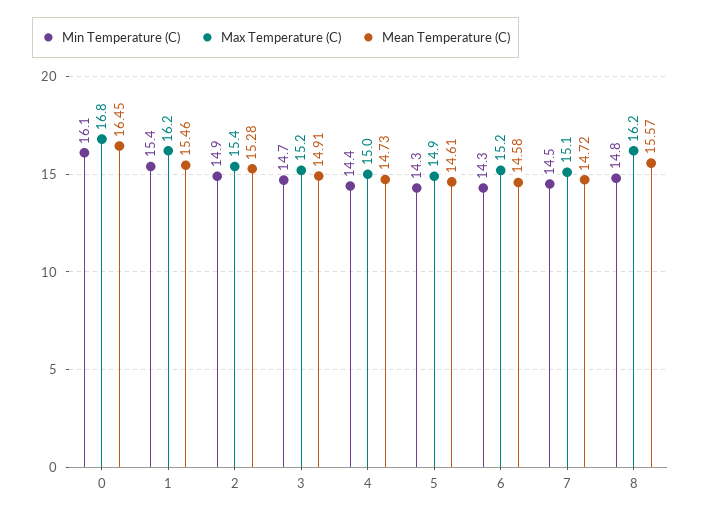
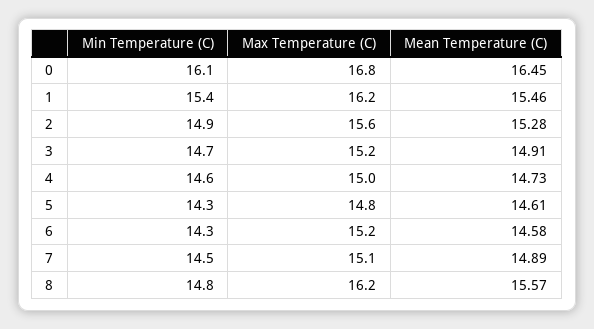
Max Temperature (C), 2: 15.4 -> 15.6
Min Temperature (C), 4: 14.4 -> 14.6
Max Temperature (C), 5: 14.9 -> 14.8
Mean Temperature (C), 7: 14.72 -> 14.89

